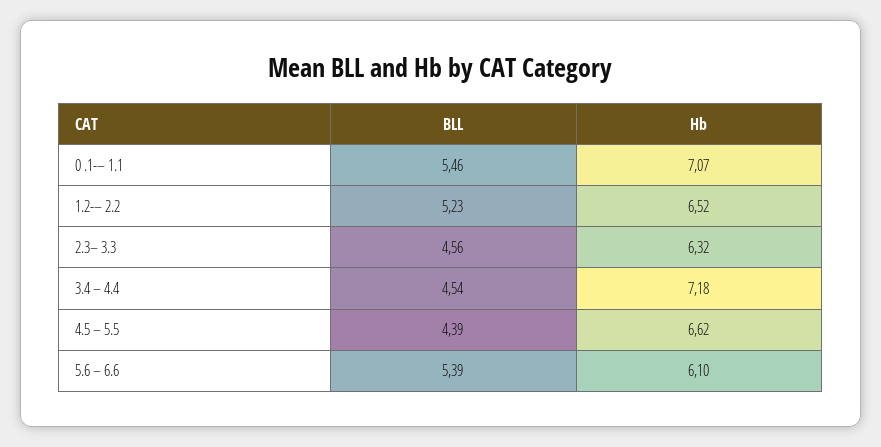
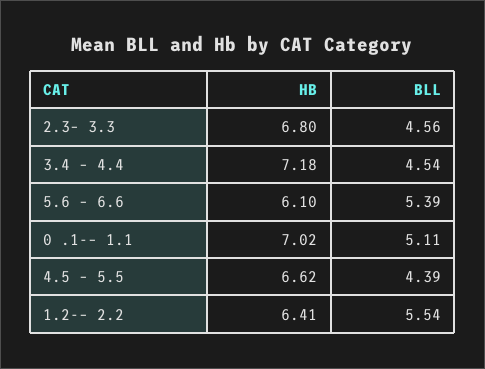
BLL, 0 .1-– 1.1: 5.46 -> 5.11
Hb, 0 .1-– 1.1: 7.07 -> 7.02
BLL, 1.2-– 2.2: 5.23 -> 5.54
Hb, 1.2-– 2.2: 6.52 -> 6.41
Hb, 2.3– 3.3: 6.32 -> 6.8

